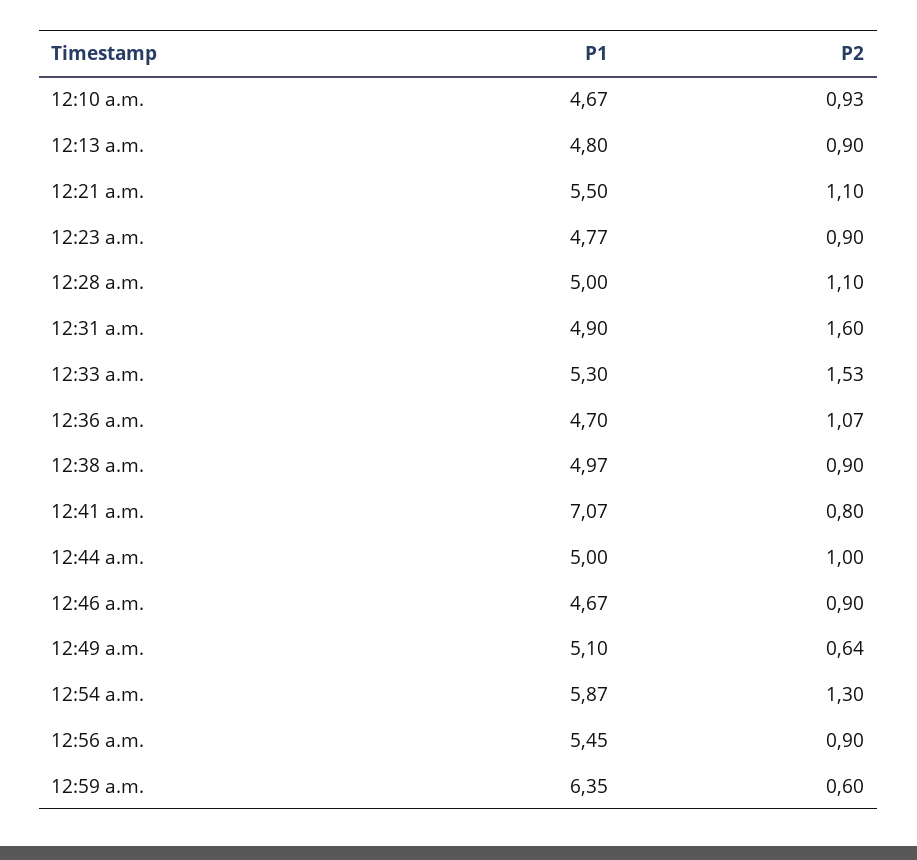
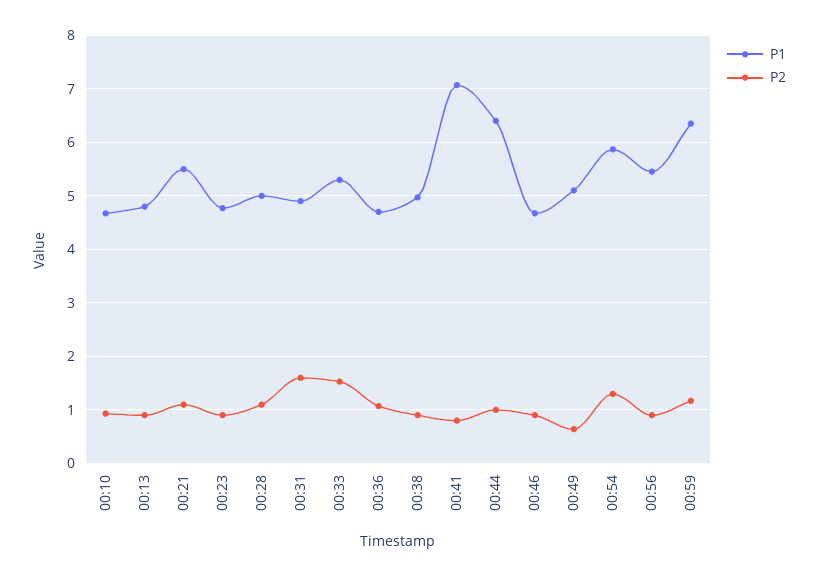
P1, 12:44 a.m.: 5 -> 6.4
P2, 12:59 a.m.: 0.6 -> 1.2

